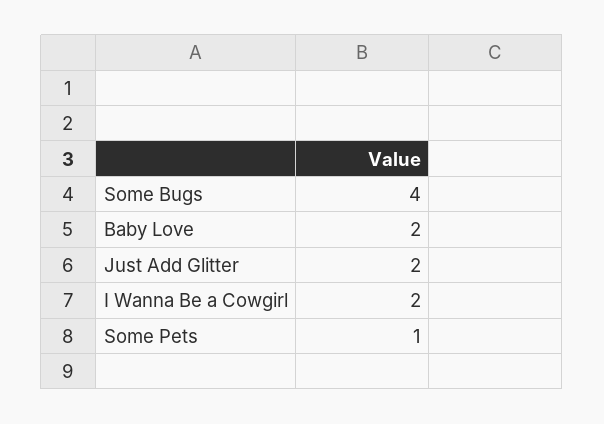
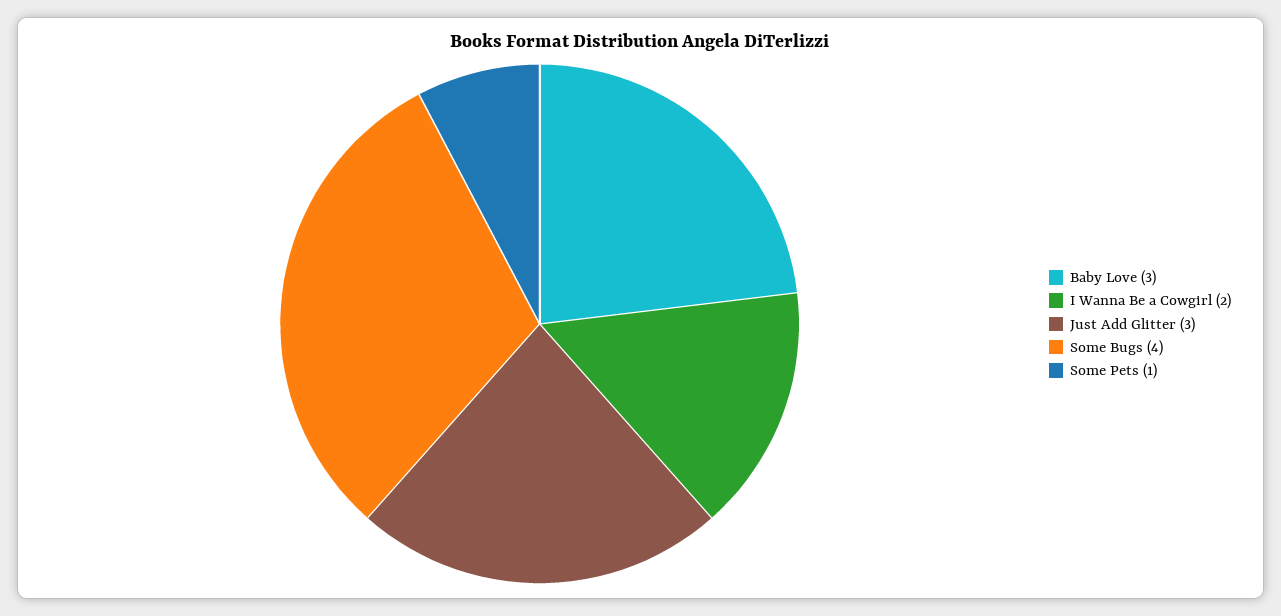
Baby Love: 2 -> 3
Just Add Glitter: 2 -> 3

